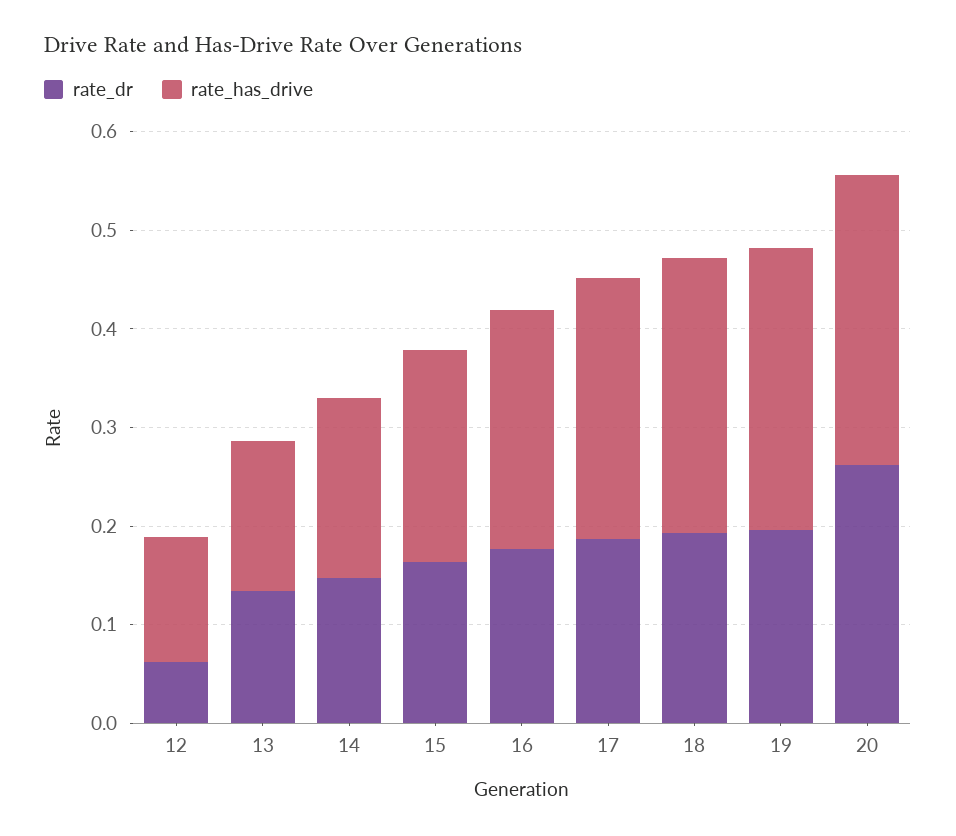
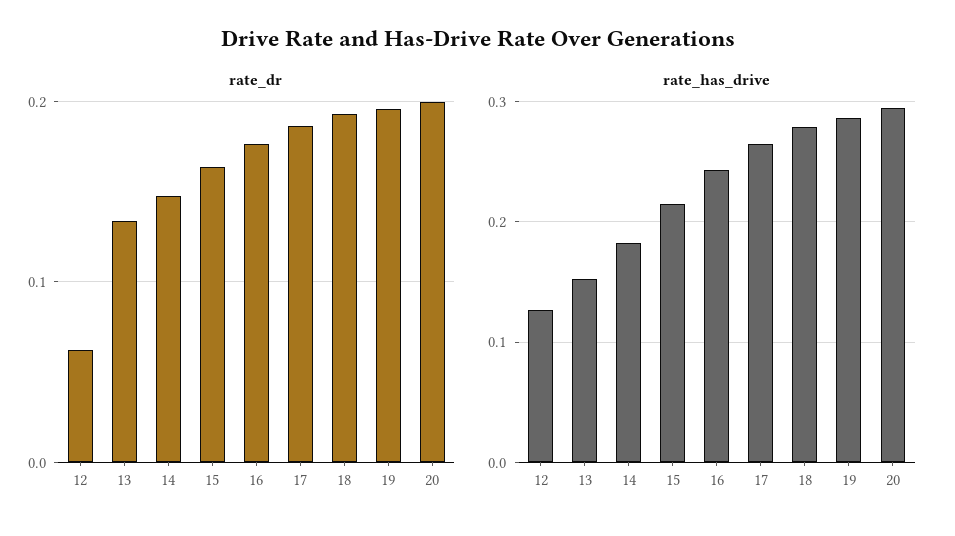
rate_dr, 20: 0.26 -> 0.2

